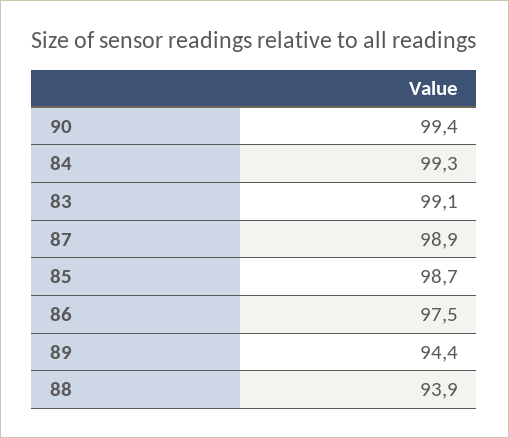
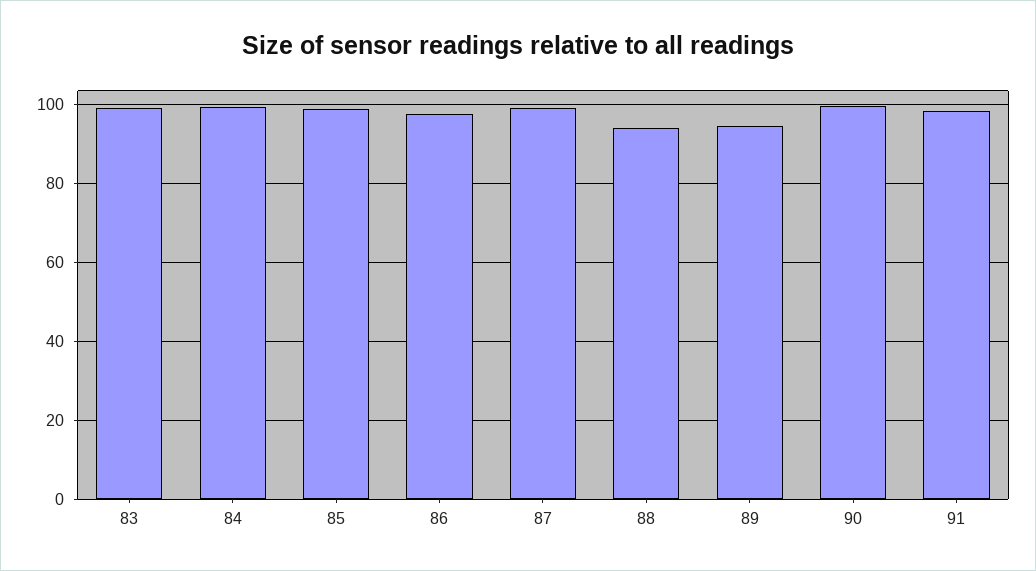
91: none -> 98

